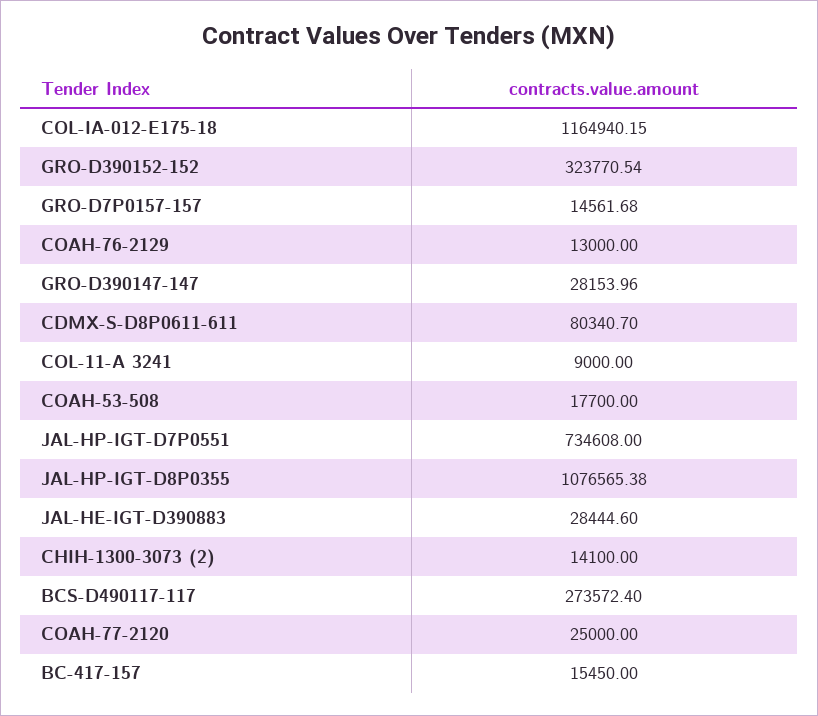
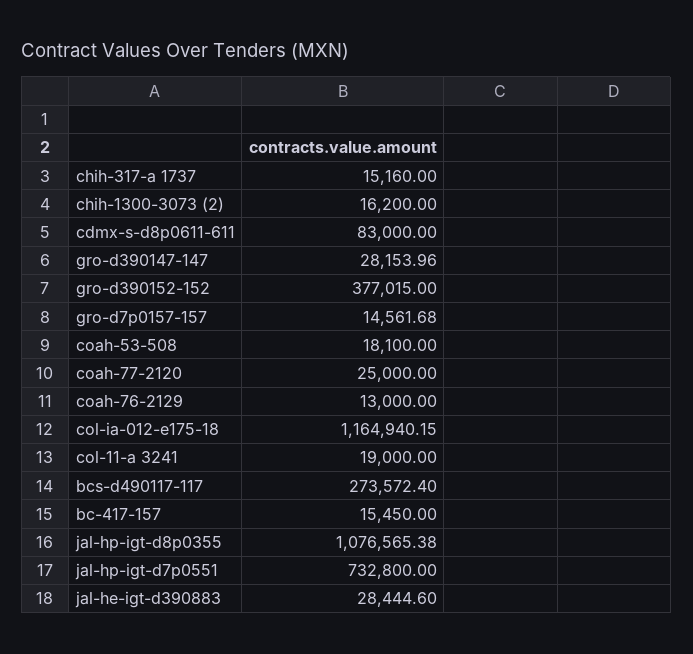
GRO-D390152-152: 323770.54 -> 377015
CDMX-S-D8P0611-611: 80340.7 -> 83000
COL-11-A 3241: 9000 -> 19000
COAH-53-508: 17700 -> 18100
JAL-HP-IGT-D7P0551: 734608 -> 732800
CHIH-1300-3073 (2): 14100 -> 16200
chih-317-a 1737: none -> 15160

